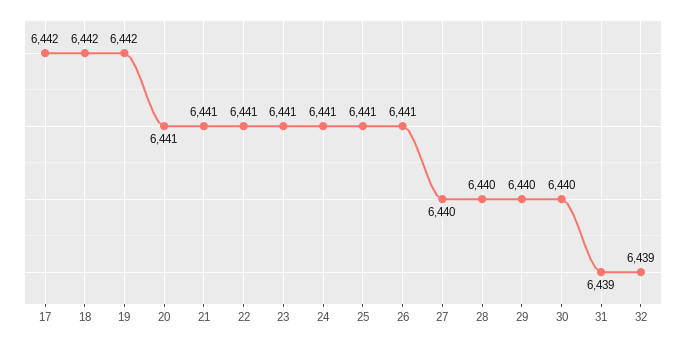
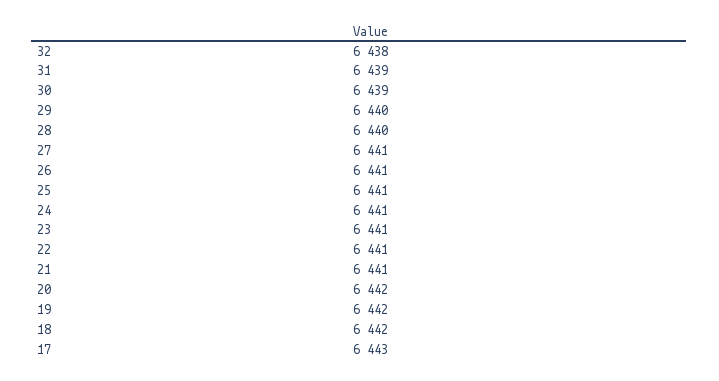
17: 6442 -> 6443
20: 6441 -> 6442
27: 6440 -> 6441
30: 6440 -> 6439
32: 6439 -> 6438

